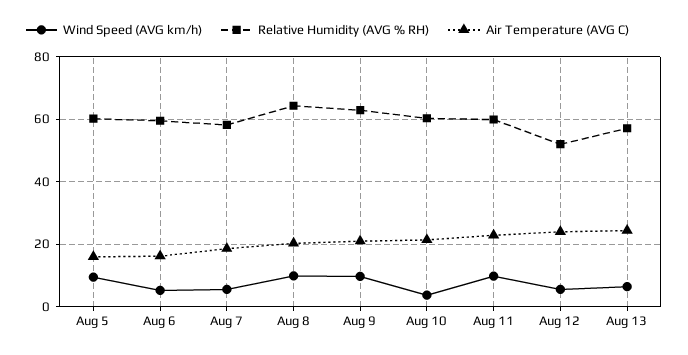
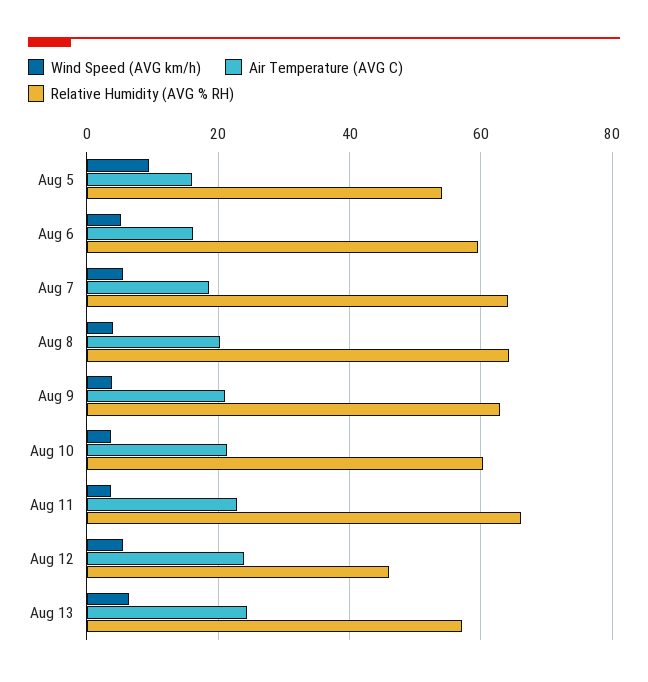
Relative Humidity (AVG % RH), Aug 5: 60 -> 54
Relative Humidity (AVG % RH), Aug 7: 58 -> 64
Wind Speed (AVG km/h), Aug 8: 10 -> 4
Wind Speed (AVG km/h), Aug 9: 10 -> 4
Wind Speed (AVG km/h), Aug 11: 10 -> 4
Relative Humidity (AVG % RH), Aug 11: 60 -> 66
Relative Humidity (AVG % RH), Aug 12: 52 -> 46

